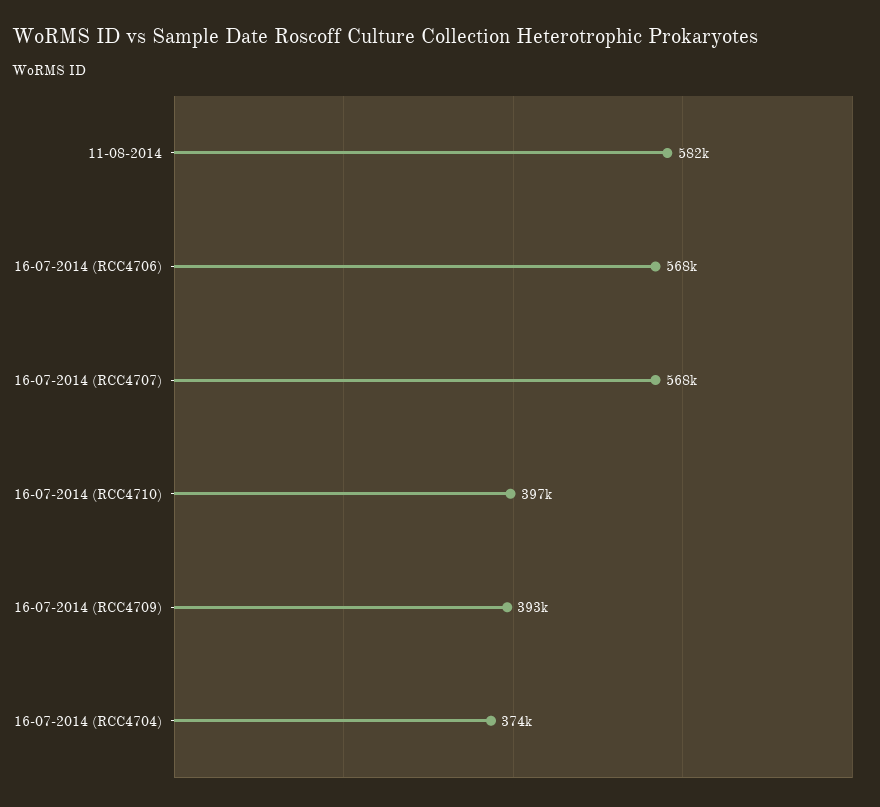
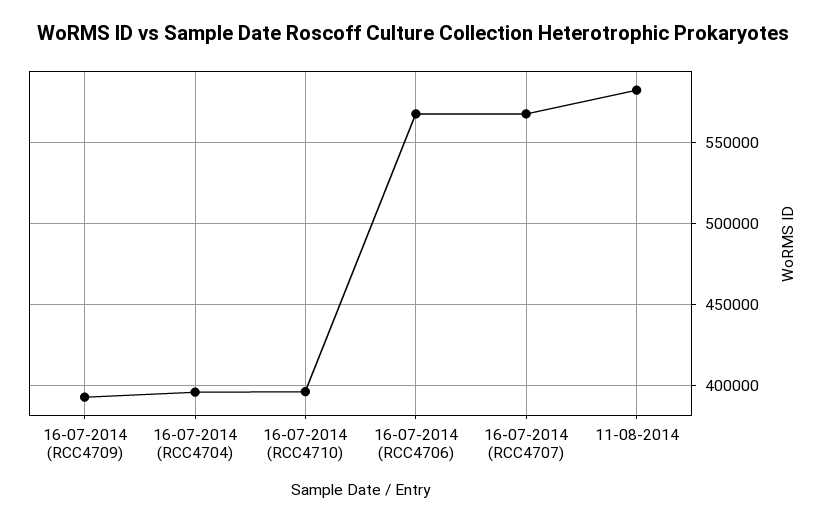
16-07-2014 (RCC4704): 374000 -> 395000

